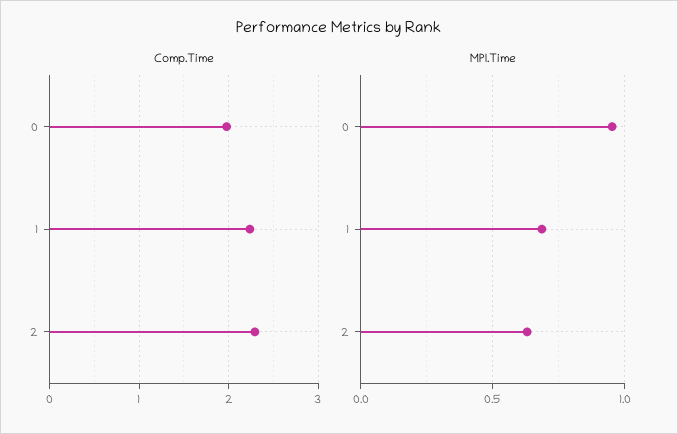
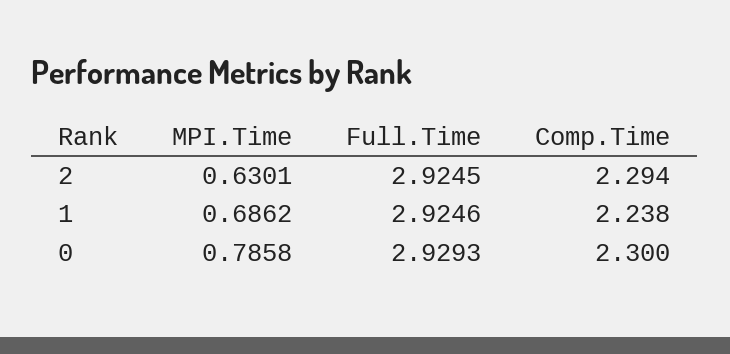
Comp.Time, 0: 2 -> 2.3
MPI.Time, 0: 0.95 -> 0.7858
Full.Time, 2: none -> 2.9245
Full.Time, 1: none -> 2.9246
Full.Time, 0: none -> 2.9293

